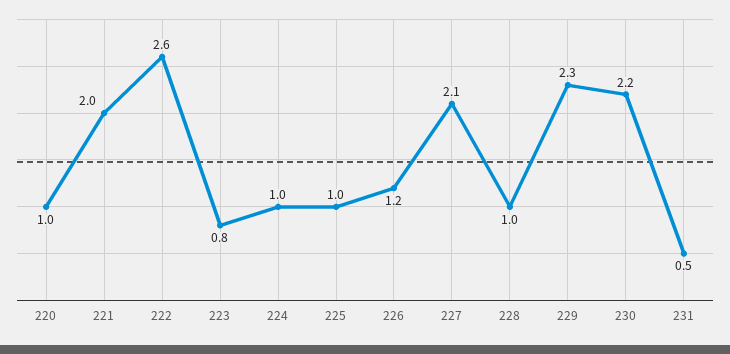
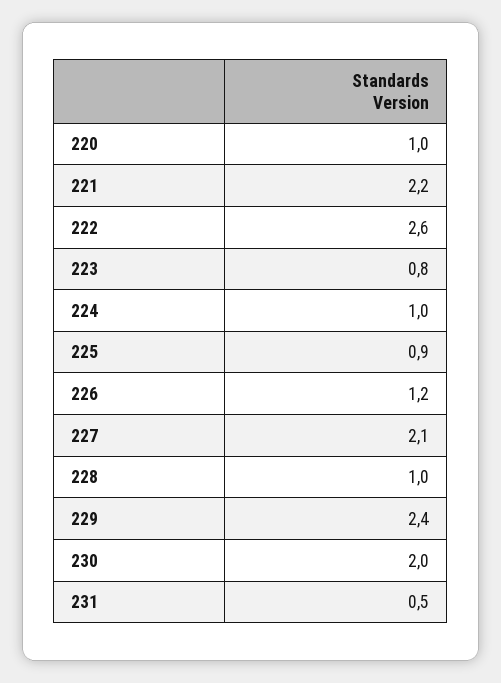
221: 2 -> 2.2
225: 1 -> 0.9
229: 2.3 -> 2.4
230: 2.2 -> 2

